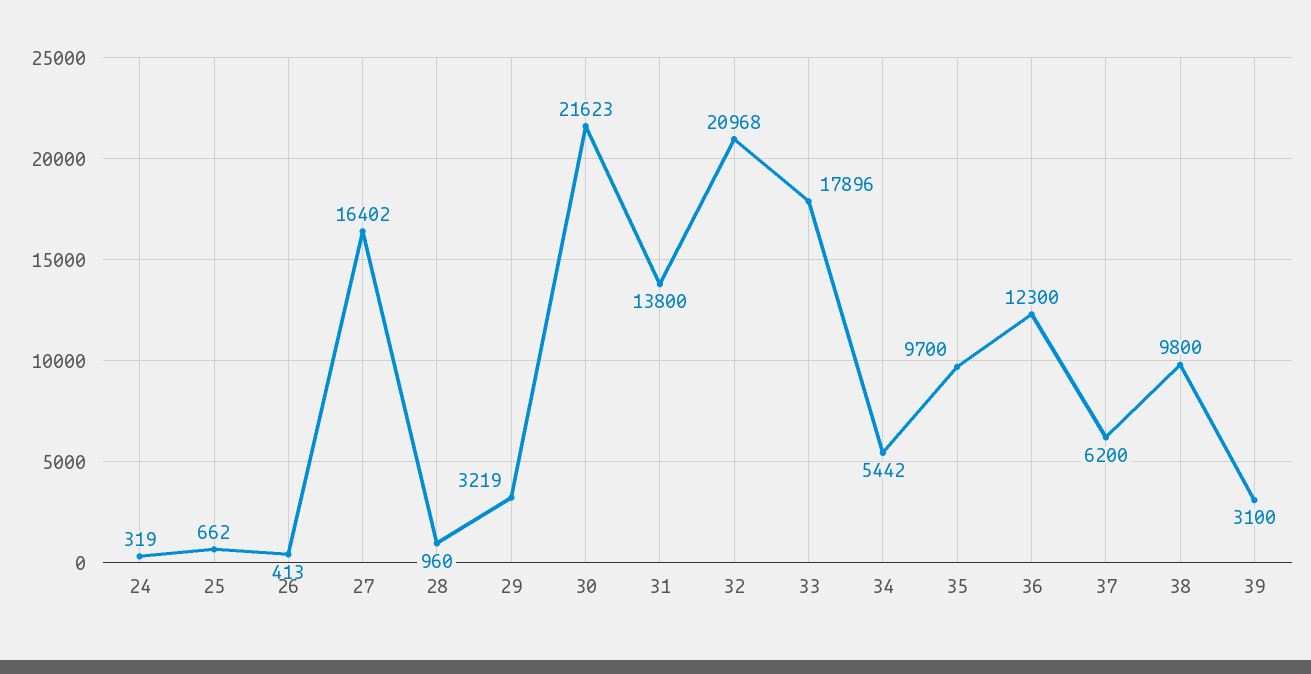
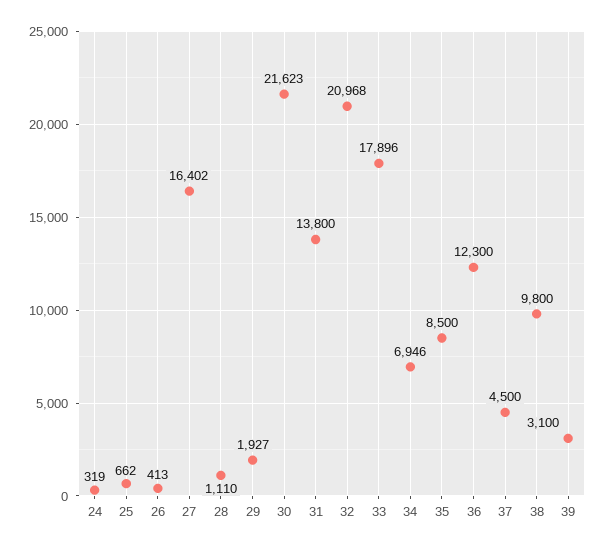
28: 960 -> 1110
29: 3219 -> 1927
34: 5442 -> 6946
35: 9700 -> 8500
37: 6200 -> 4500

